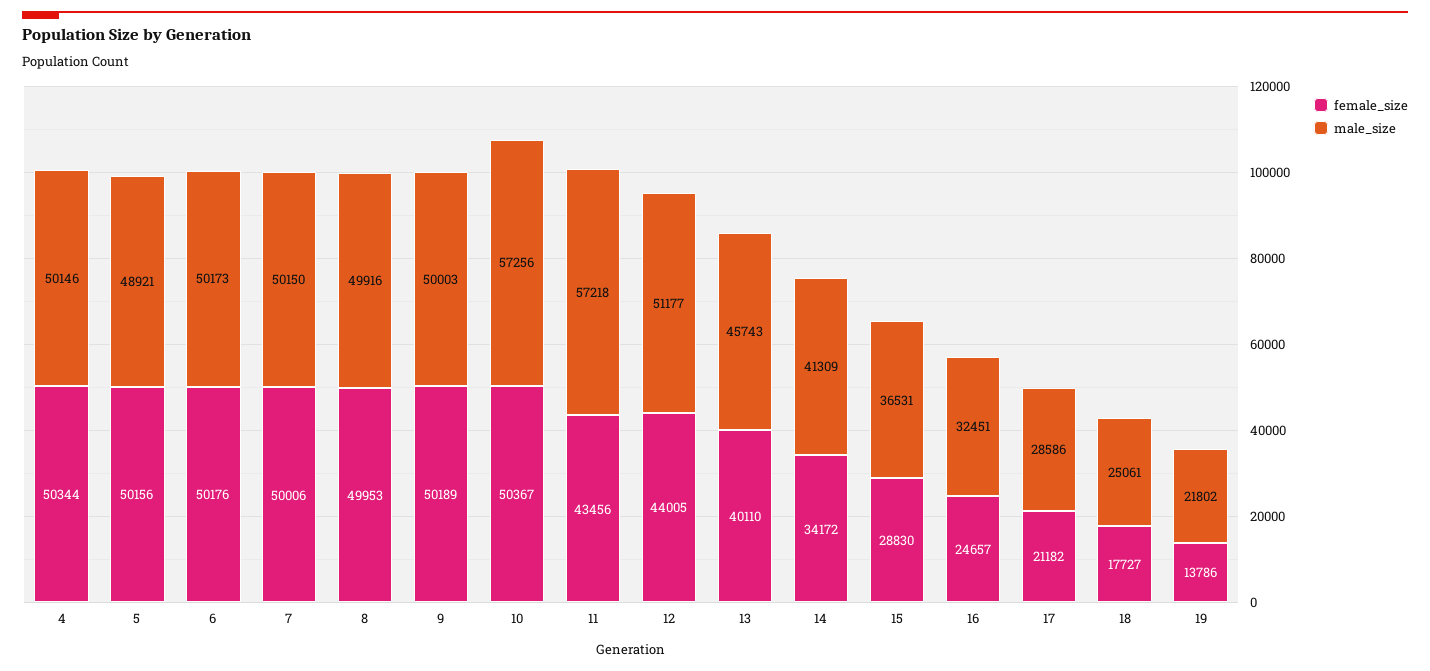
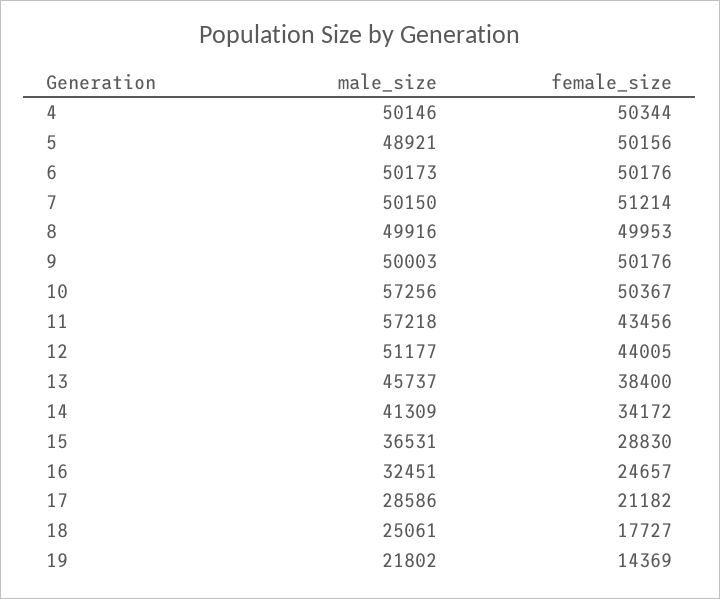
female_size, 7: 50006 -> 51214
female_size, 9: 50189 -> 50176
female_size, 13: 40110 -> 38400
male_size, 13: 45743 -> 45737
female_size, 19: 13786 -> 14369

